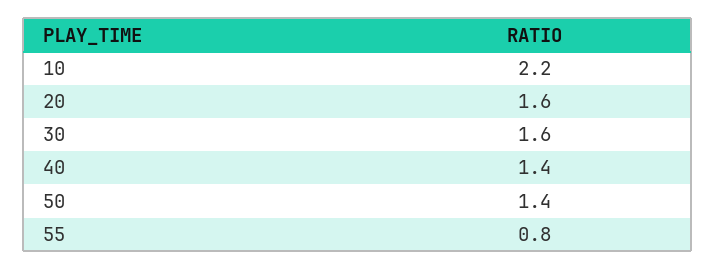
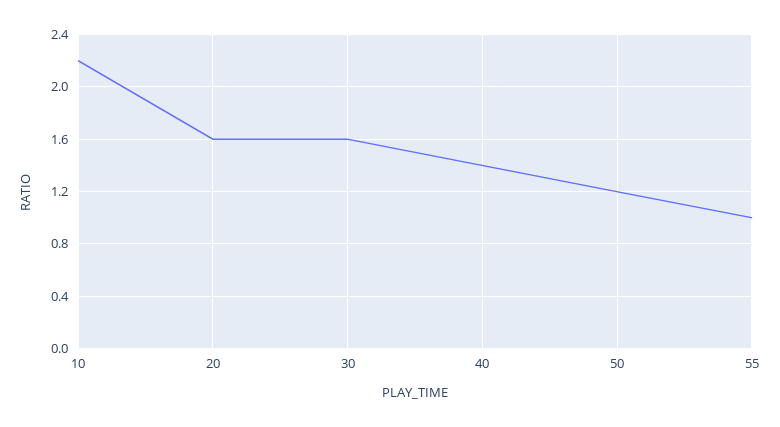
50: 1.4 -> 1.2
55: 0.8 -> 1

